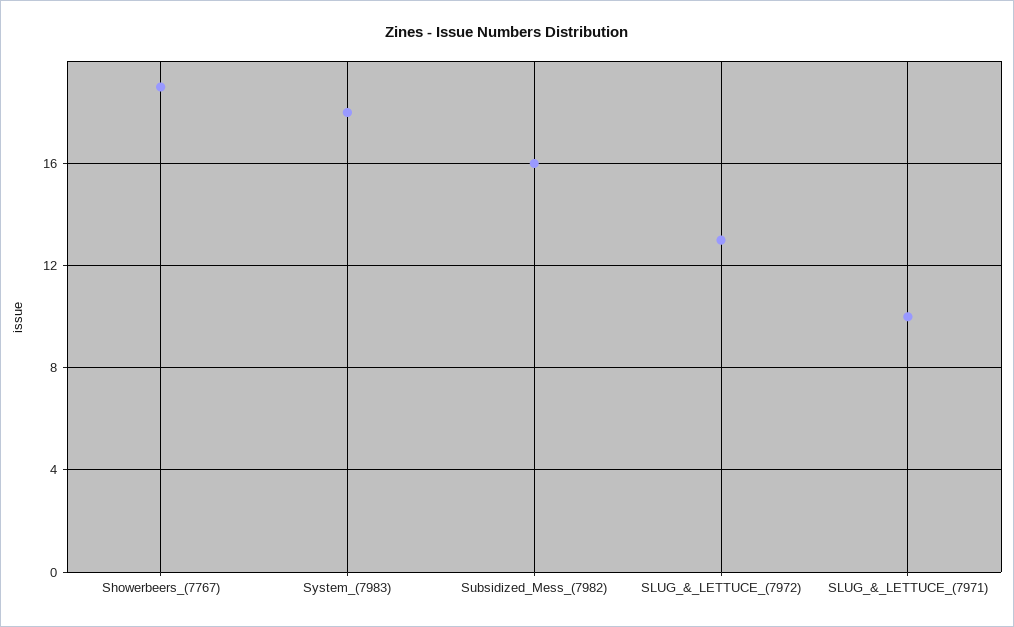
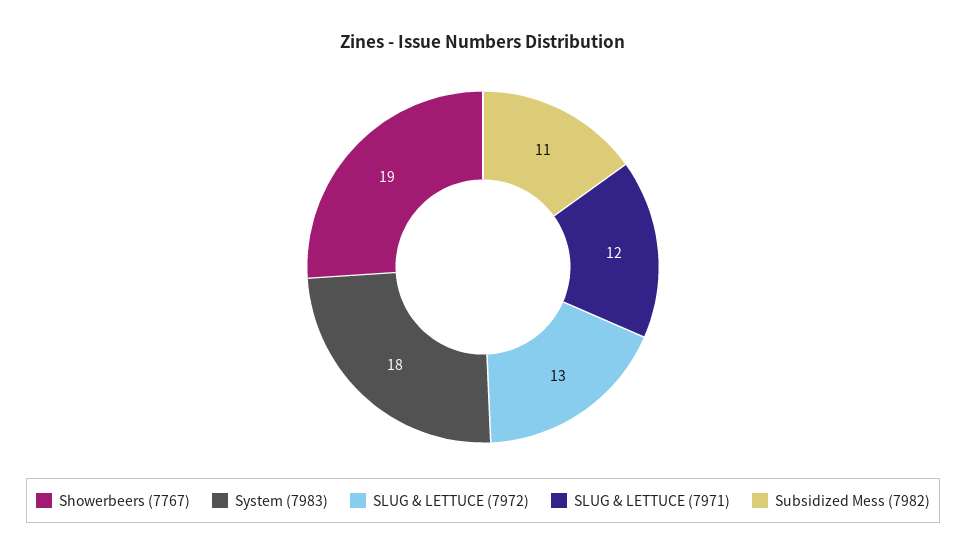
Subsidized_Mess_(7982): 16 -> 11
SLUG_&_LETTUCE_(7971): 10 -> 12

